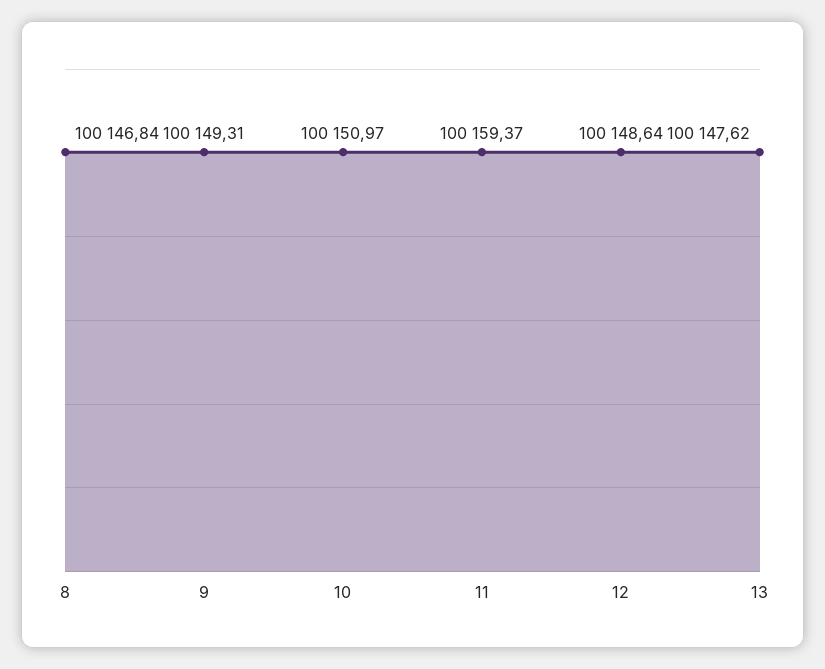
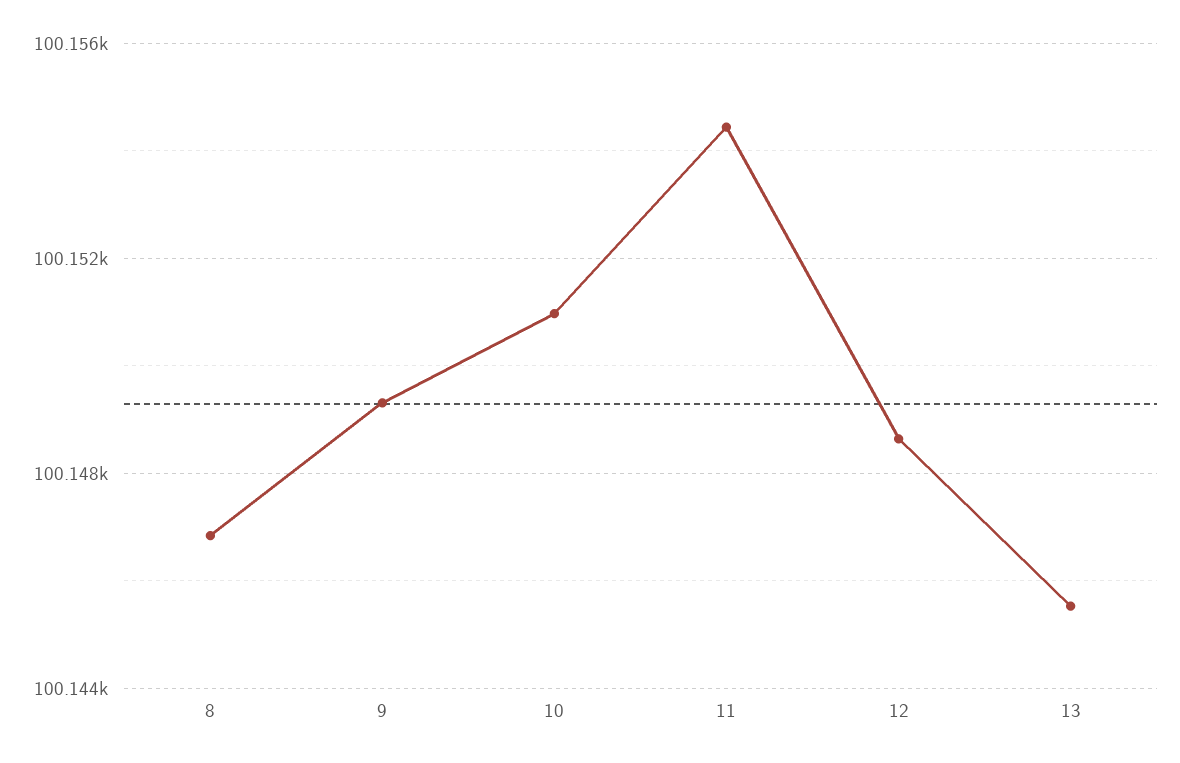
11: 100159.37 -> 100154.5
13: 100147.62 -> 100145.5

